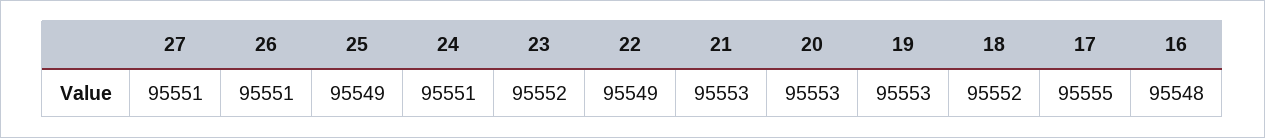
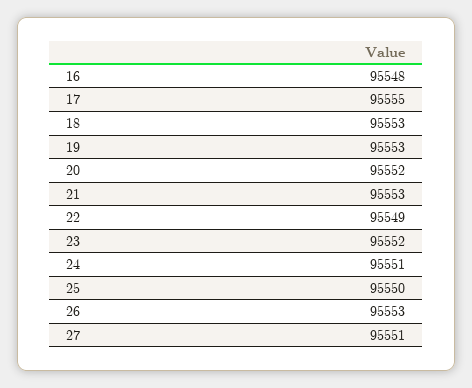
26: 95551 -> 95553
25: 95549 -> 95550
20: 95553 -> 95552
18: 95552 -> 95553

